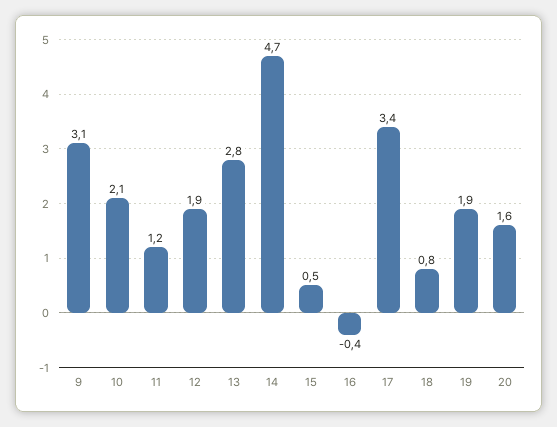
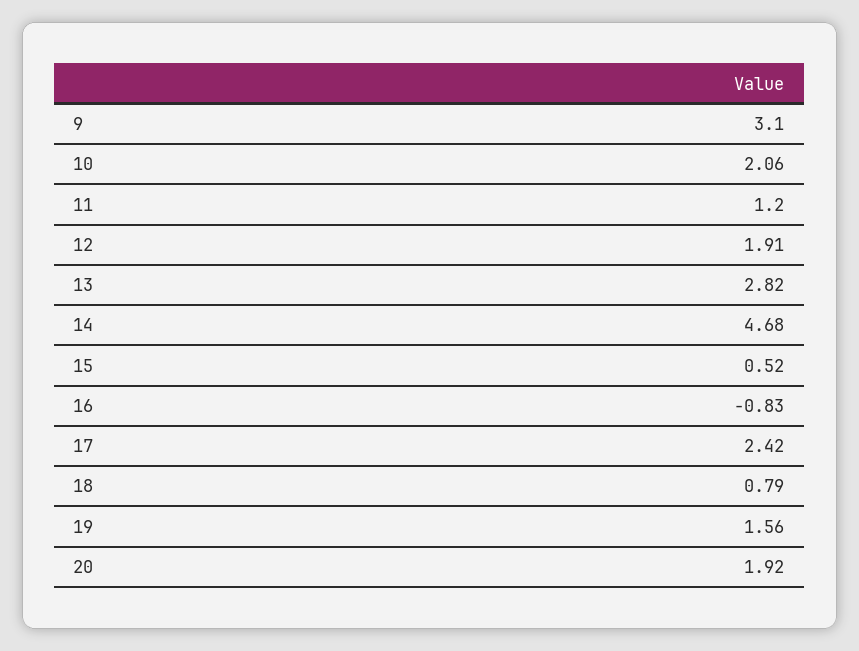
16: -0.4 -> -0.83
17: 3.4 -> 2.42
19: 1.9 -> 1.56
20: 1.6 -> 1.92

